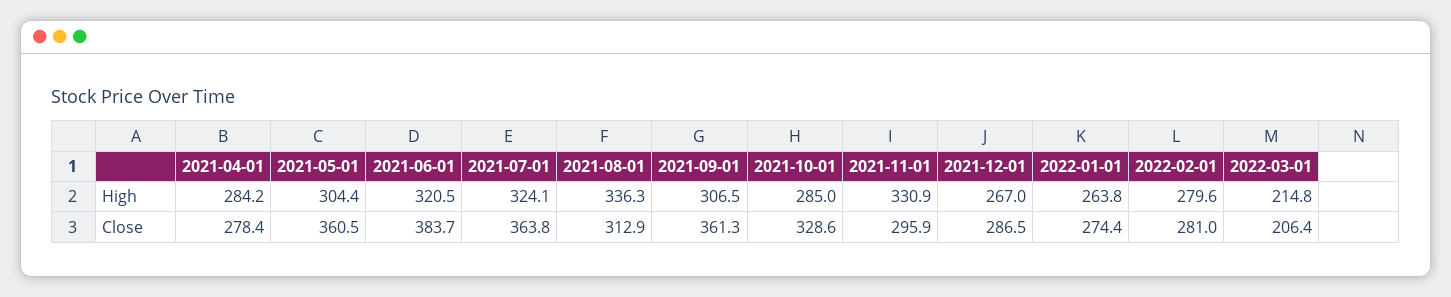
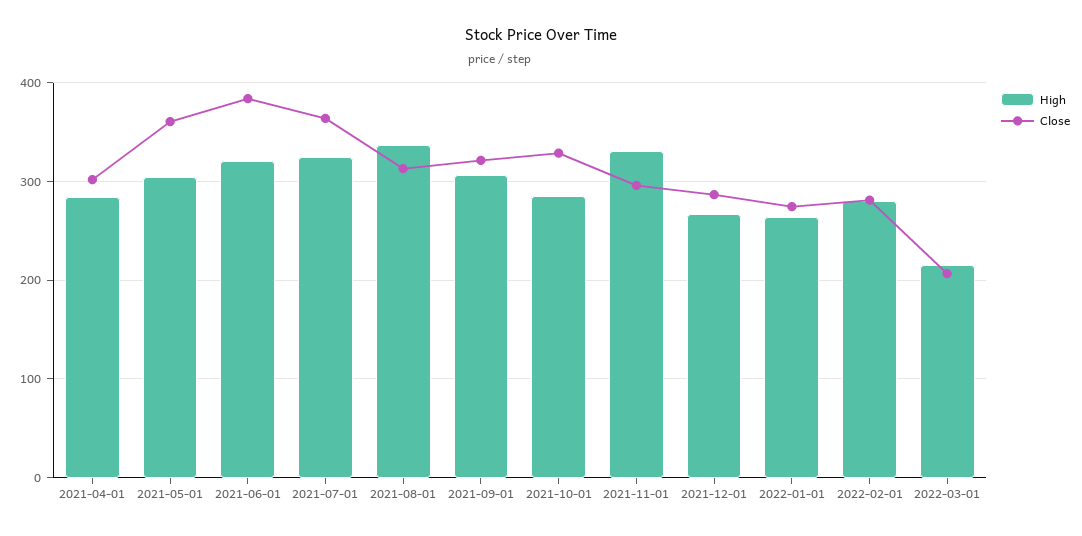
Close, 2021-04-01: 278.4 -> 300
Close, 2021-09-01: 361.3 -> 320

